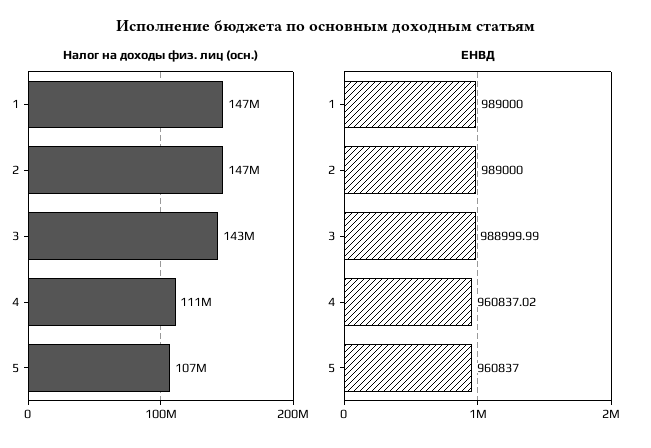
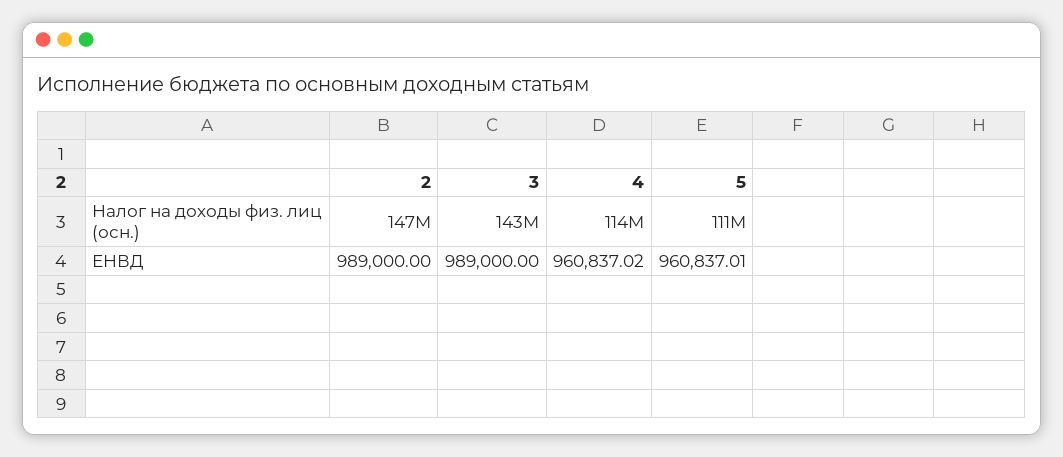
Налог на доходы физ. лиц (осн.), 1: 147000000 -> none
Налог на доходы физ. лиц (осн.), 4: 111000000 -> 114000000
Налог на доходы физ. лиц (осн.), 5: 107000000 -> 111000000
ЕНВД, 1: 989000 -> none
ЕНВД, 3: 988999.99 -> 989000
ЕНВД, 5: 960837 -> 960837.01

